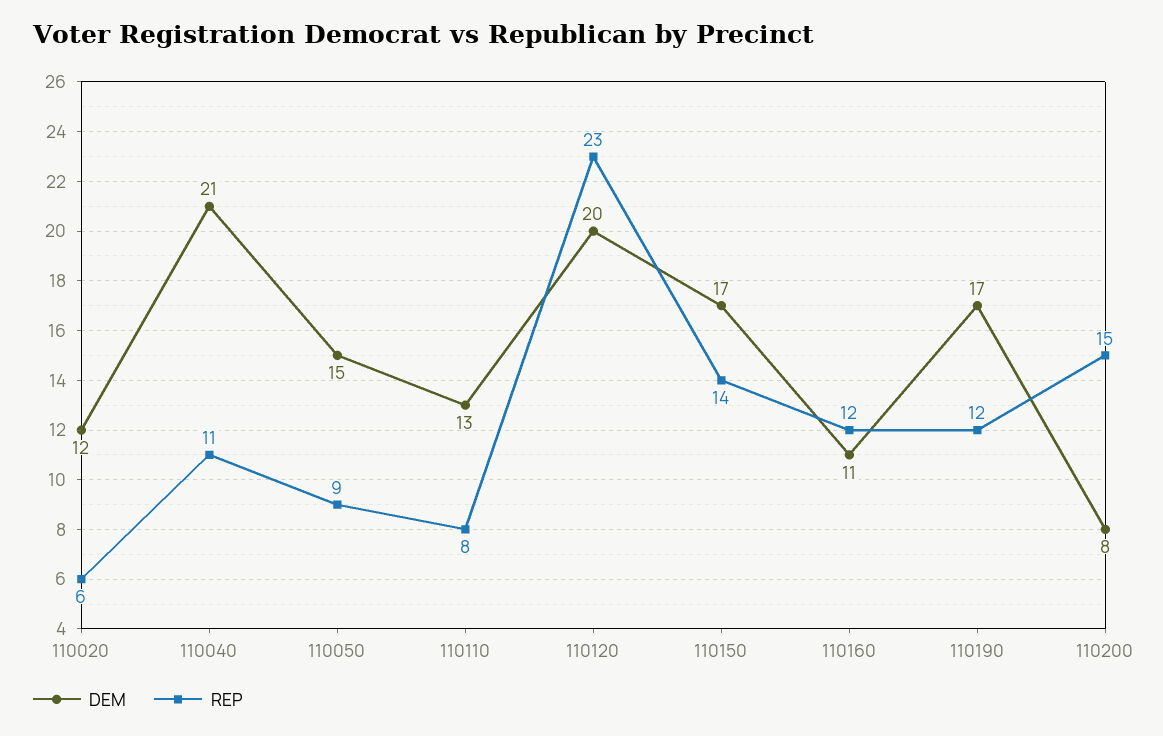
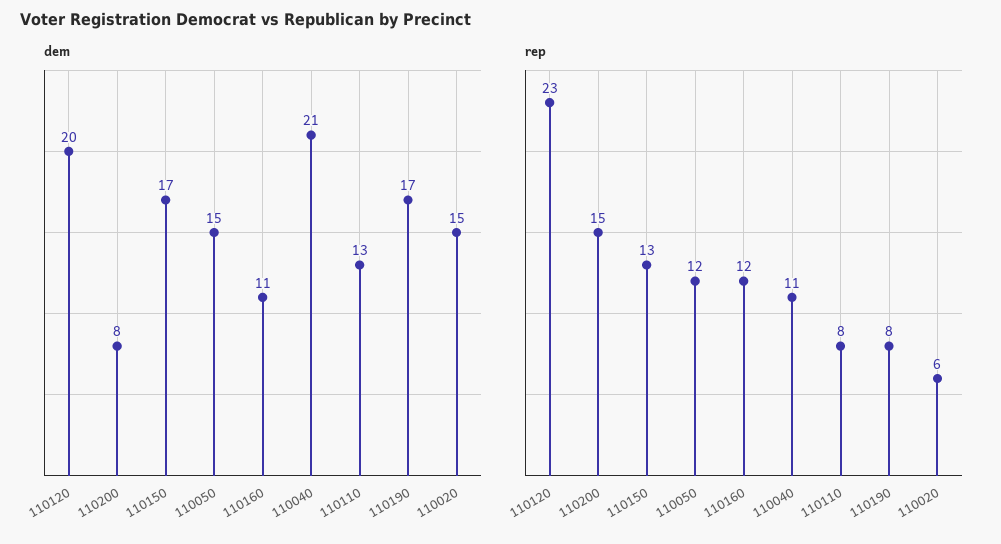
DEM, 110020: 12 -> 15
REP, 110050: 9 -> 12
REP, 110150: 14 -> 13
REP, 110190: 12 -> 8

